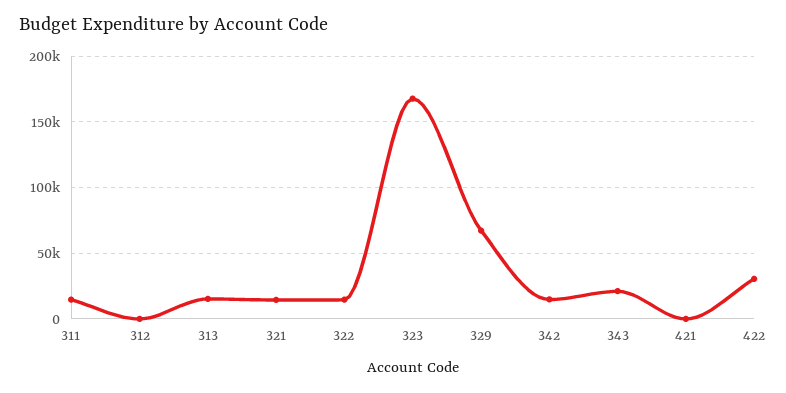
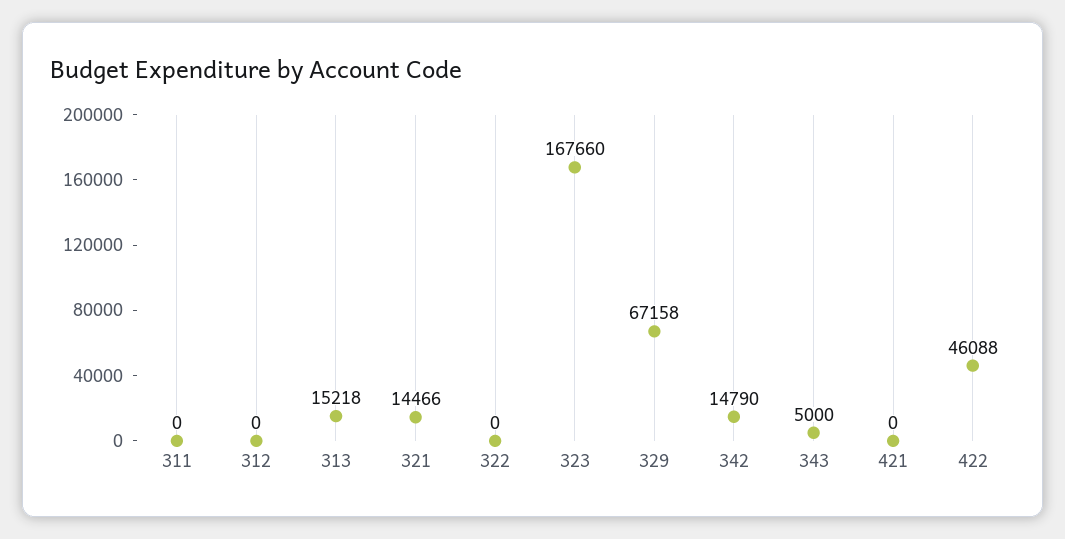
311: 15000 -> 0
322: 15000 -> 0
343: 20000 -> 5000
422: 30000 -> 46088

